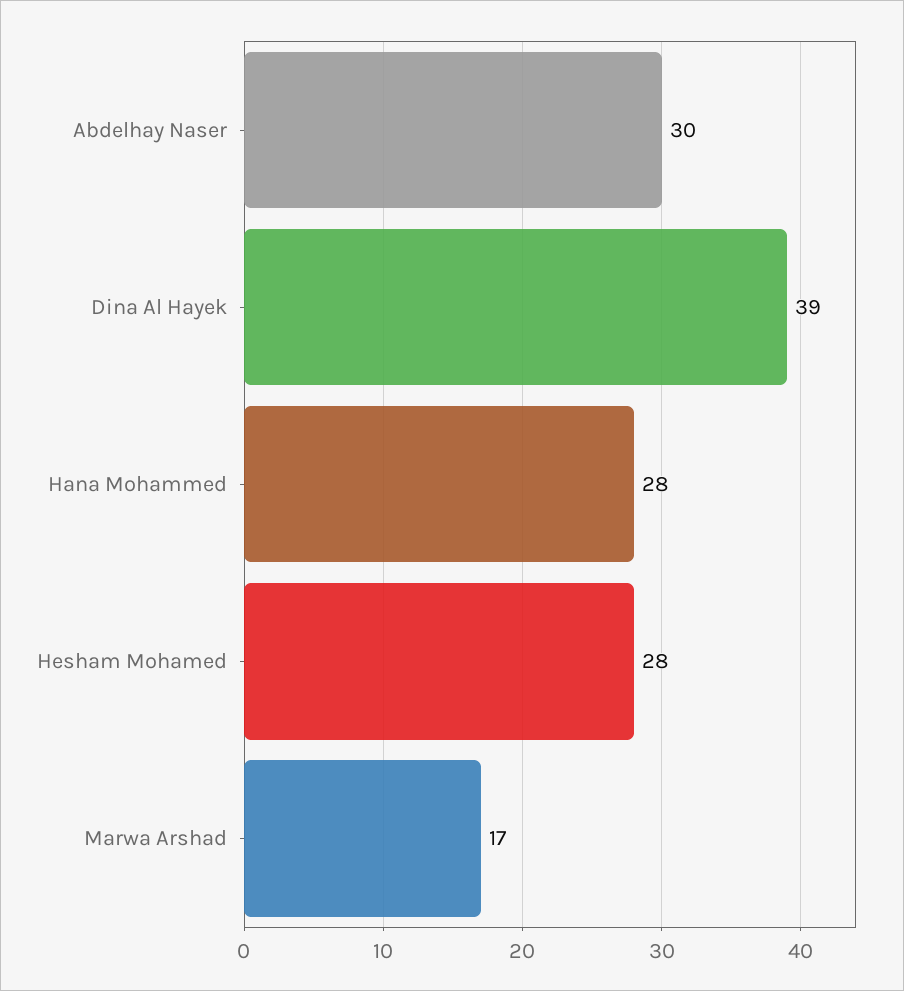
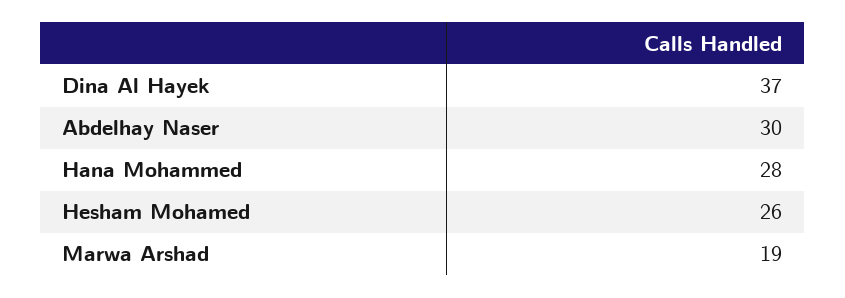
Dina Al Hayek: 39 -> 37
Hesham Mohamed: 28 -> 26
Marwa Arshad: 17 -> 19

